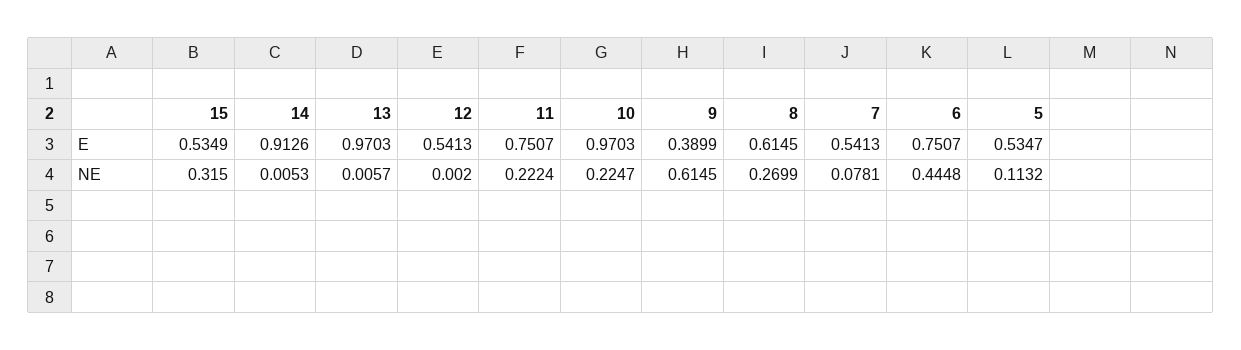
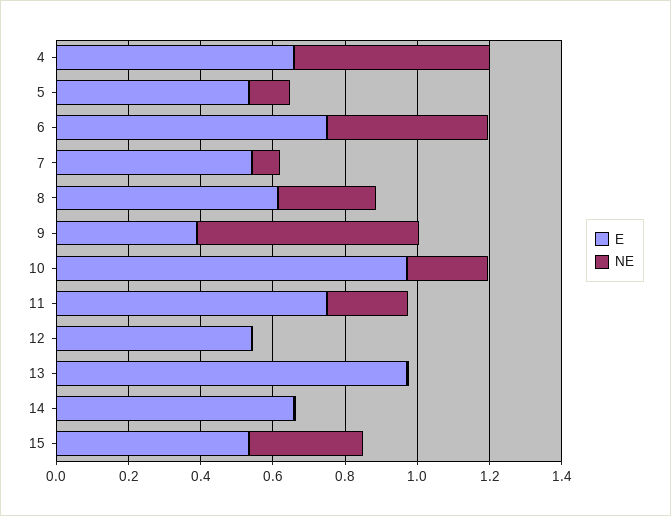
E, 14: 0.9126 -> 0.65
E, 4: none -> 0.65
NE, 4: none -> 0.55

